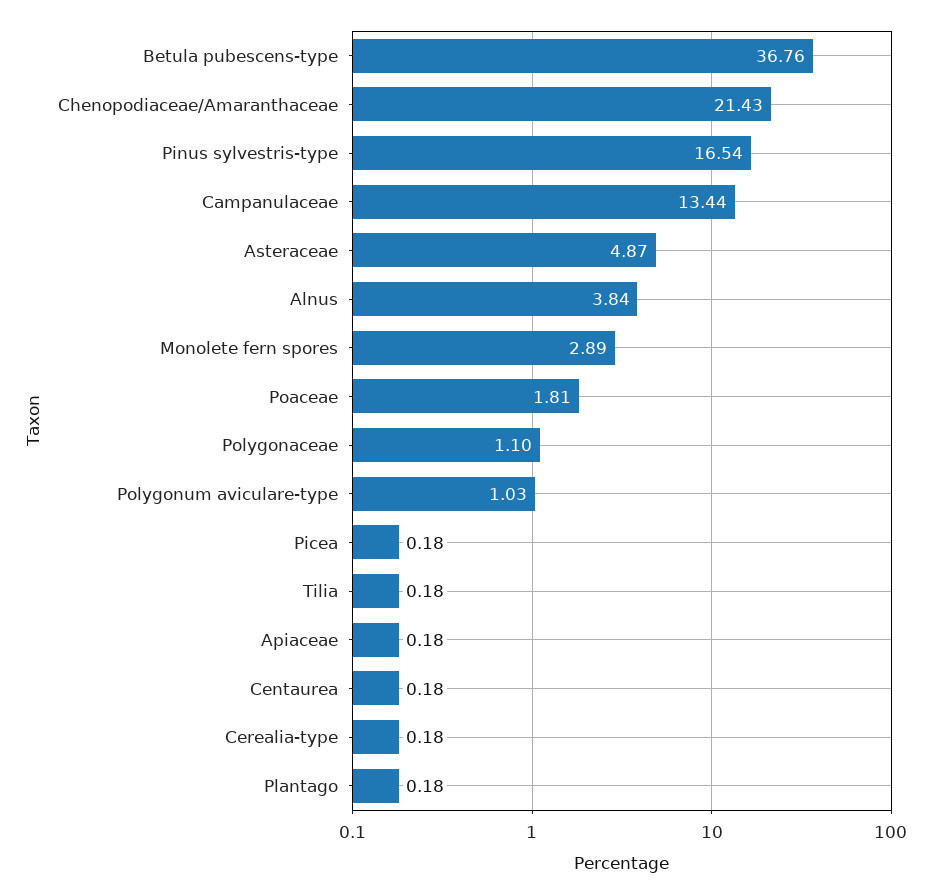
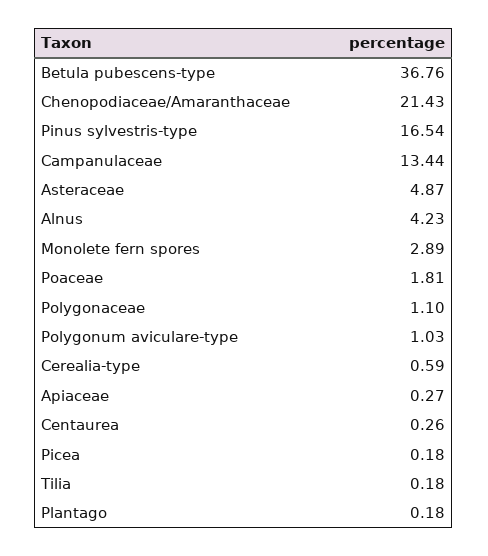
Alnus: 3.84 -> 4.23
Apiaceae: 0.18 -> 0.27
Centaurea: 0.18 -> 0.26
Cerealia-type: 0.18 -> 0.59

